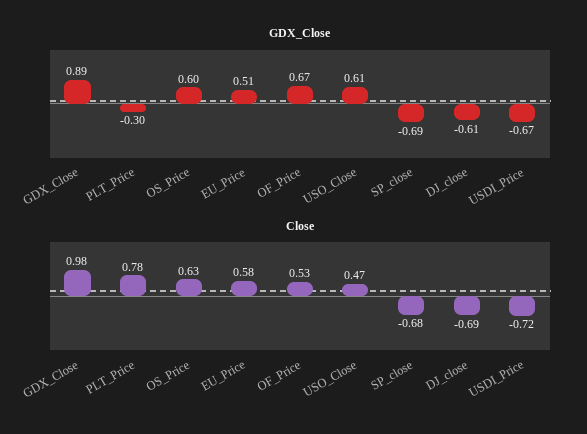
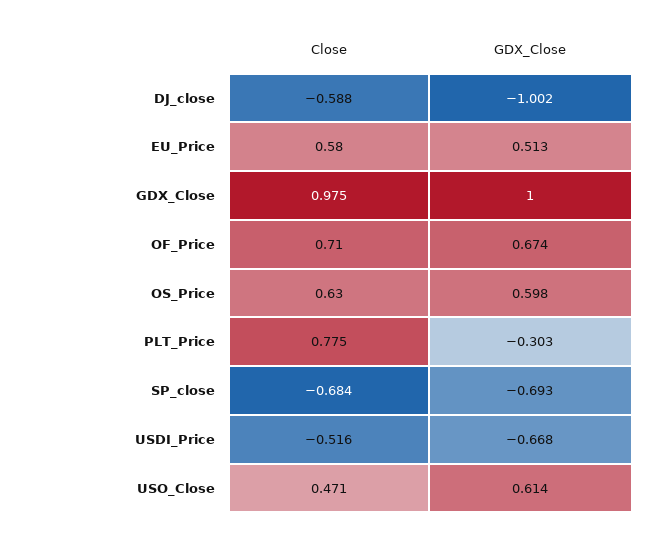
GDX_Close, GDX_Close: 0.89 -> 1
GDX_Close, DJ_close: -0.61 -> -1.002
Close, OF_Price: 0.53 -> 0.71
Close, DJ_close: -0.69 -> -0.588
Close, USDI_Price: -0.72 -> -0.516

